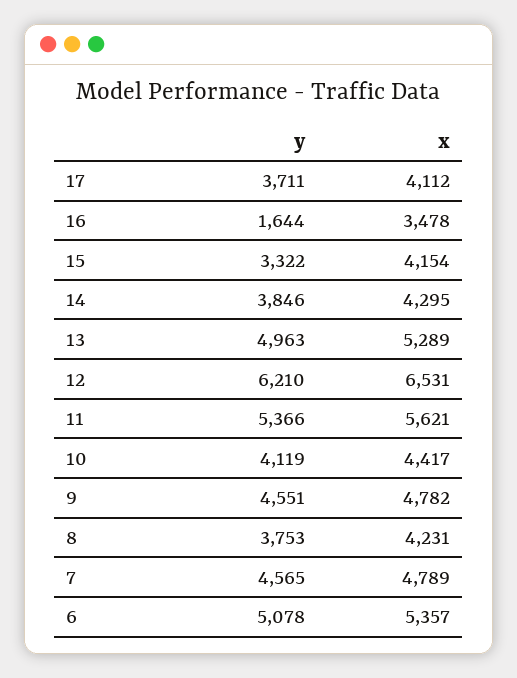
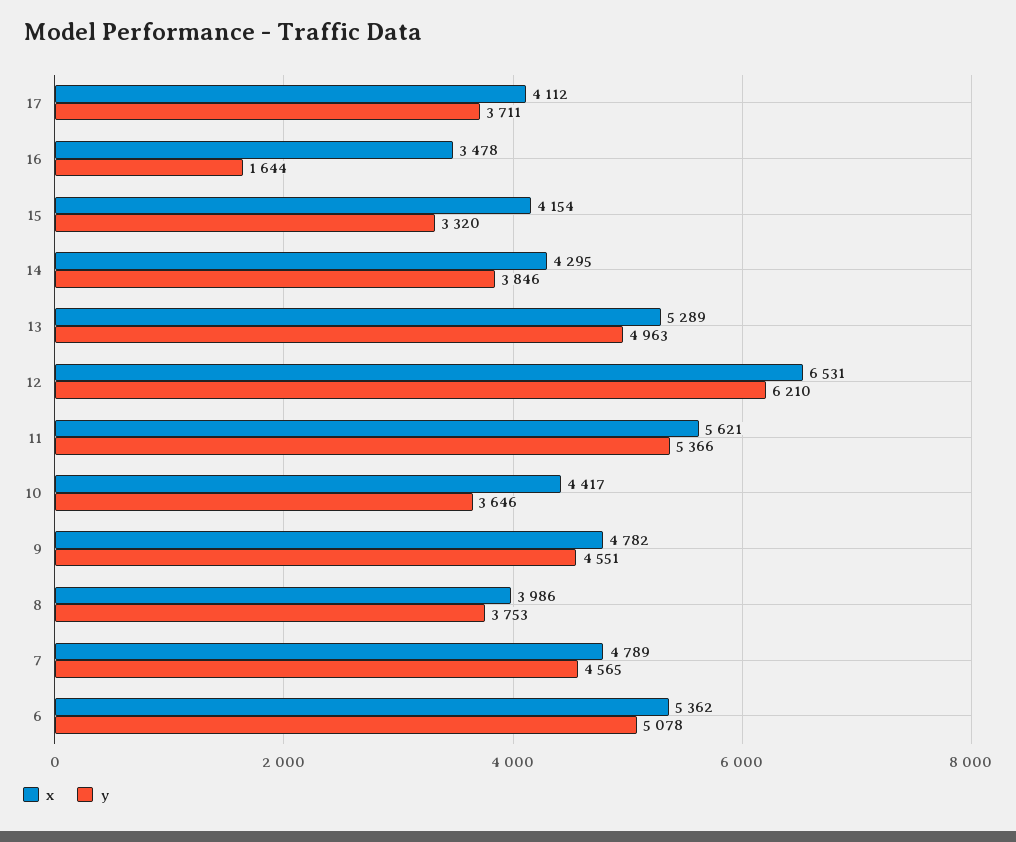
y, 15: 3322 -> 3320
y, 10: 4119 -> 3646
x, 8: 4231 -> 3986
x, 6: 5357 -> 5362

